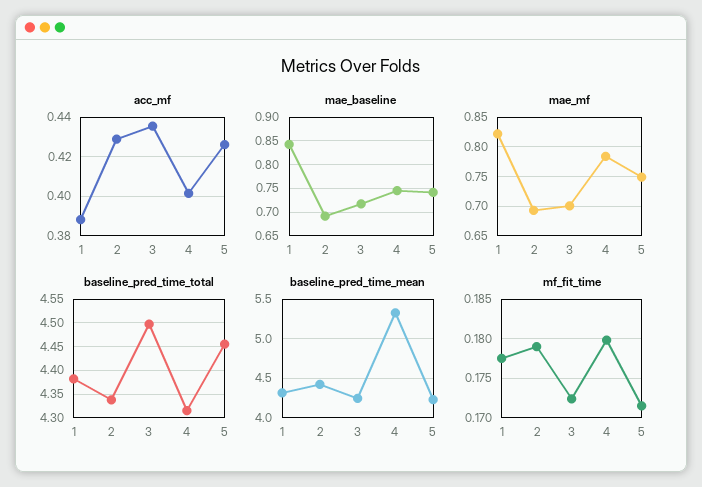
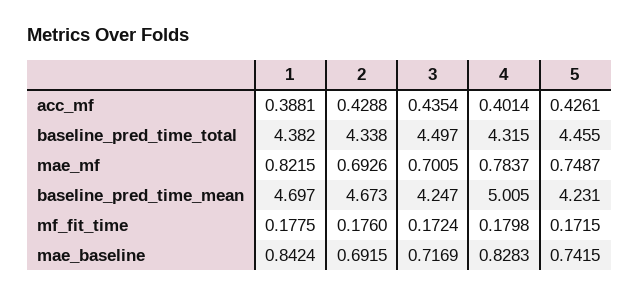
mae_baseline, 4: 0.75 -> 0.8283
baseline_pred_time_mean, 1: 4.3 -> 4.697
baseline_pred_time_mean, 2: 4.4 -> 4.673
baseline_pred_time_mean, 4: 5.3 -> 5.005
mf_fit_time, 2: 0.179 -> 0.176

